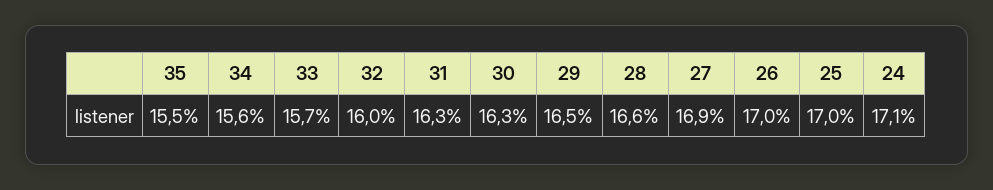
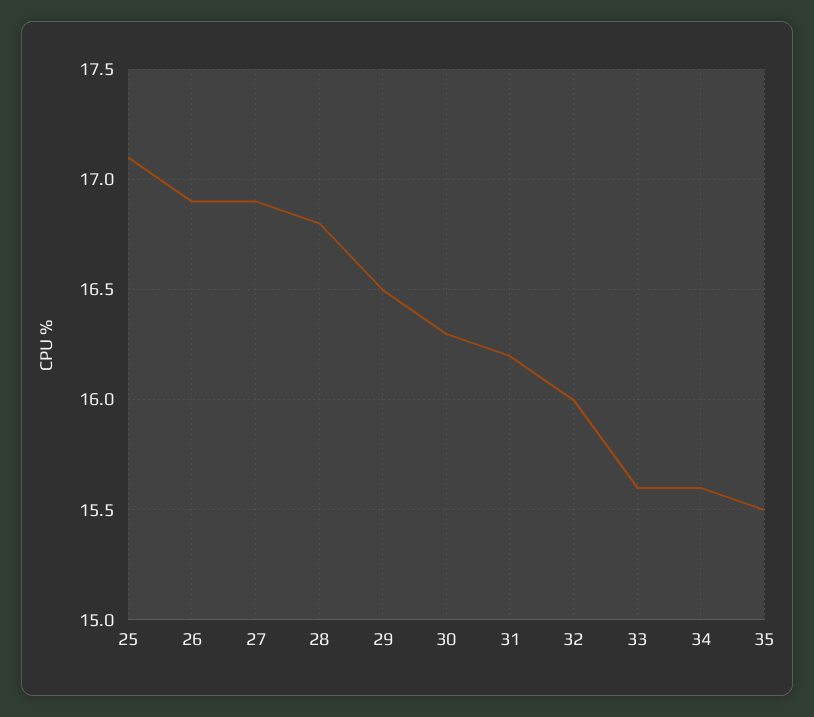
33: 15.7 -> 15.6
31: 16.3 -> 16.2
28: 16.6 -> 16.8
26: 17 -> 16.9
25: 17 -> 17.1
24: 17.1 -> none

